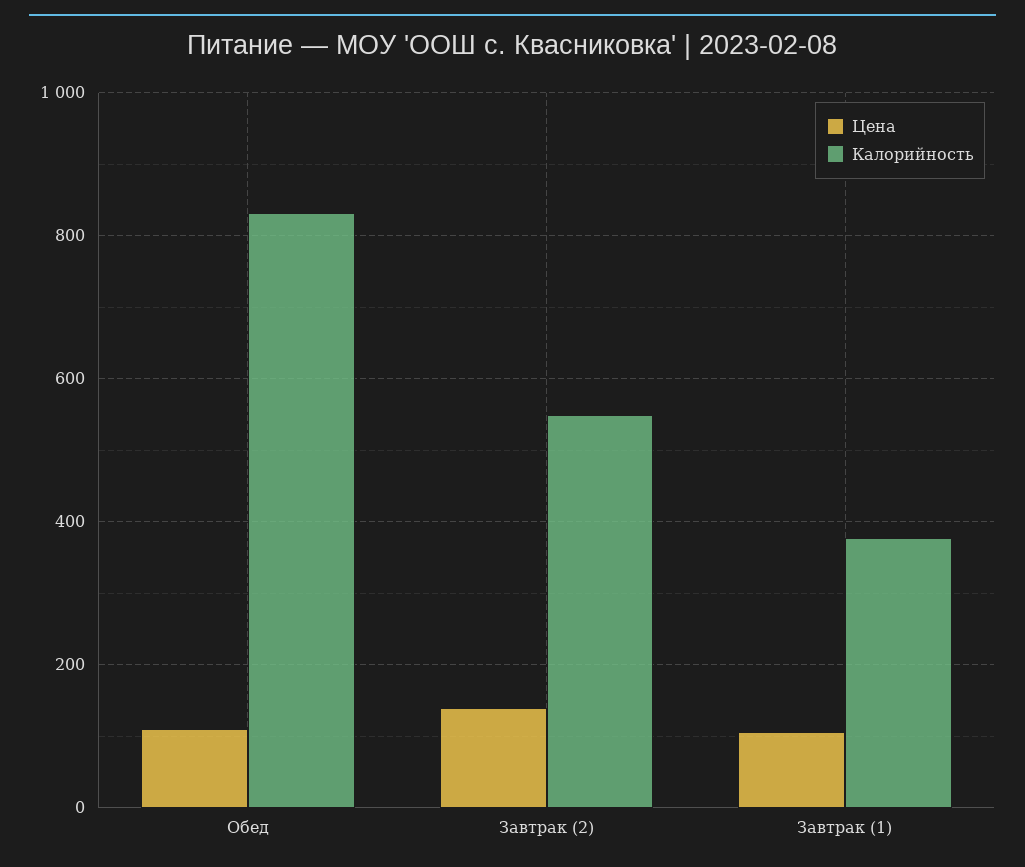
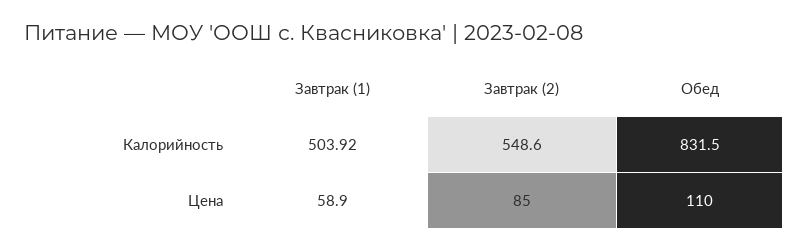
Цена, Завтрак (2): 140 -> 85
Цена, Завтрак (1): 100 -> 58.9
Калорийность, Завтрак (1): 380 -> 503.92

